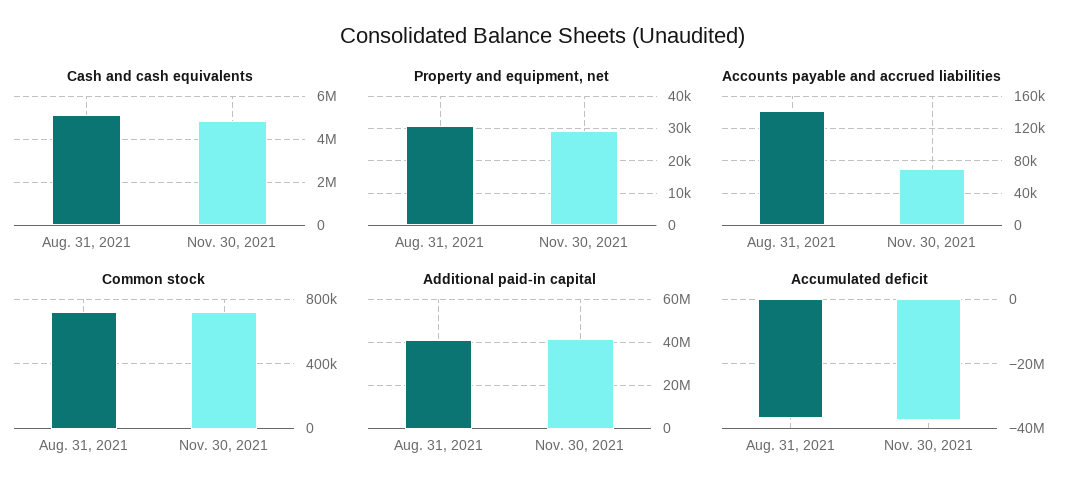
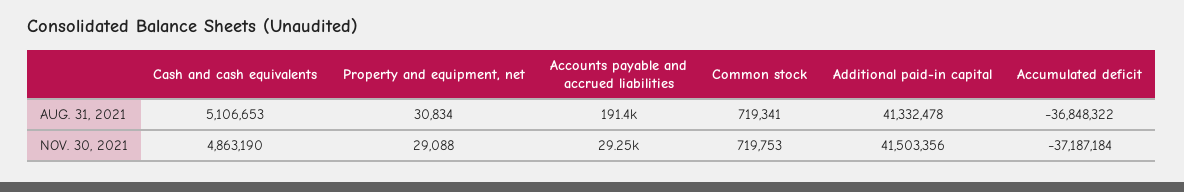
Accounts payable and accrued liabilities, Aug. 31, 2021: 140000 -> 191400
Accounts payable and accrued liabilities, Nov. 30, 2021: 70000 -> 29250

